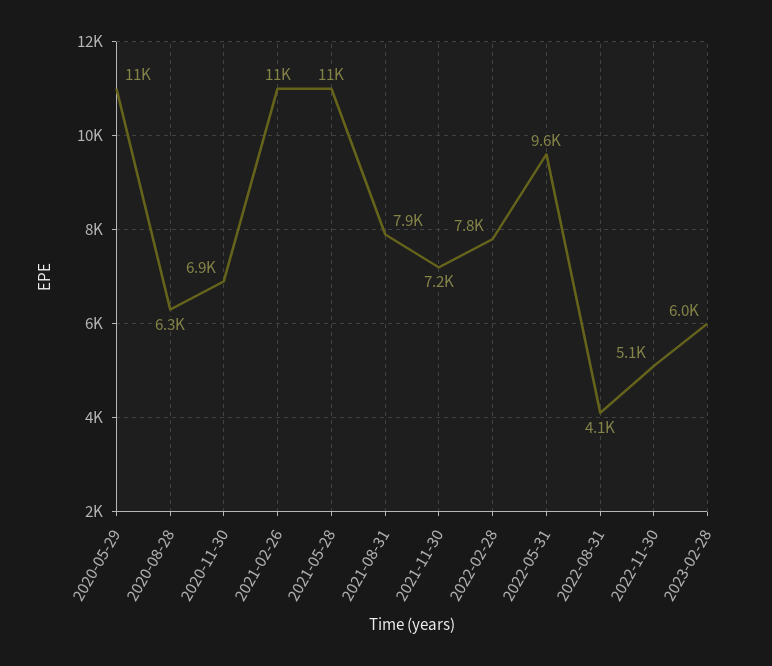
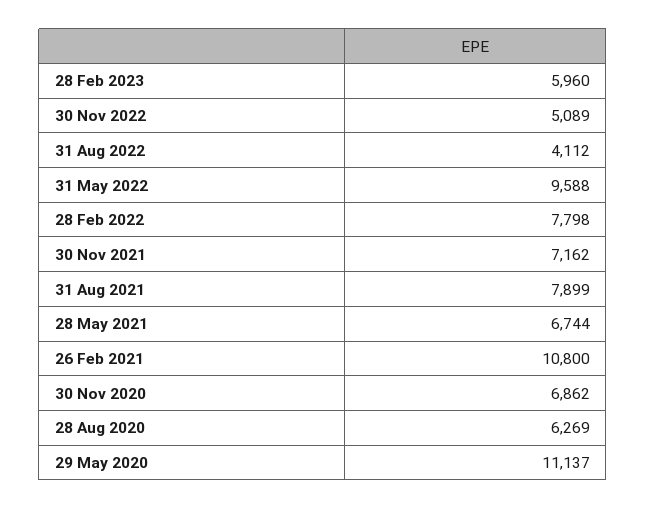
2021-05-28: 11000 -> 6744

